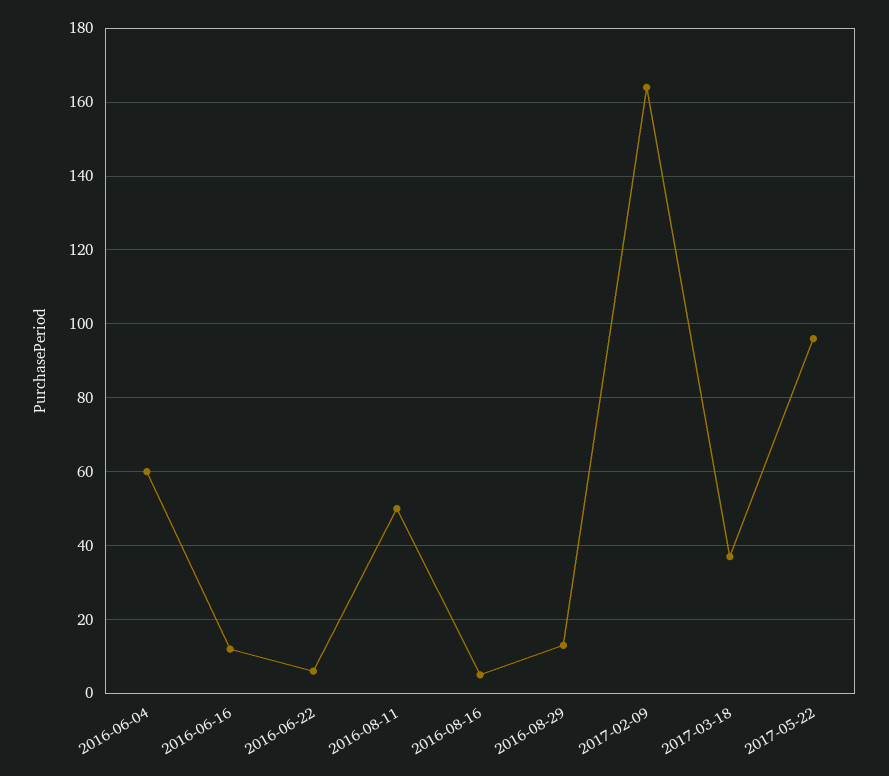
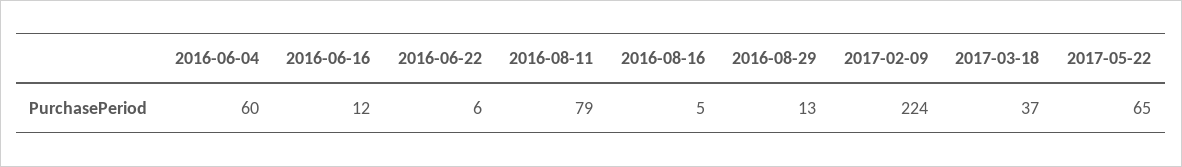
2016-08-11: 50 -> 79
2017-02-09: 165 -> 224
2017-05-22: 95 -> 65

